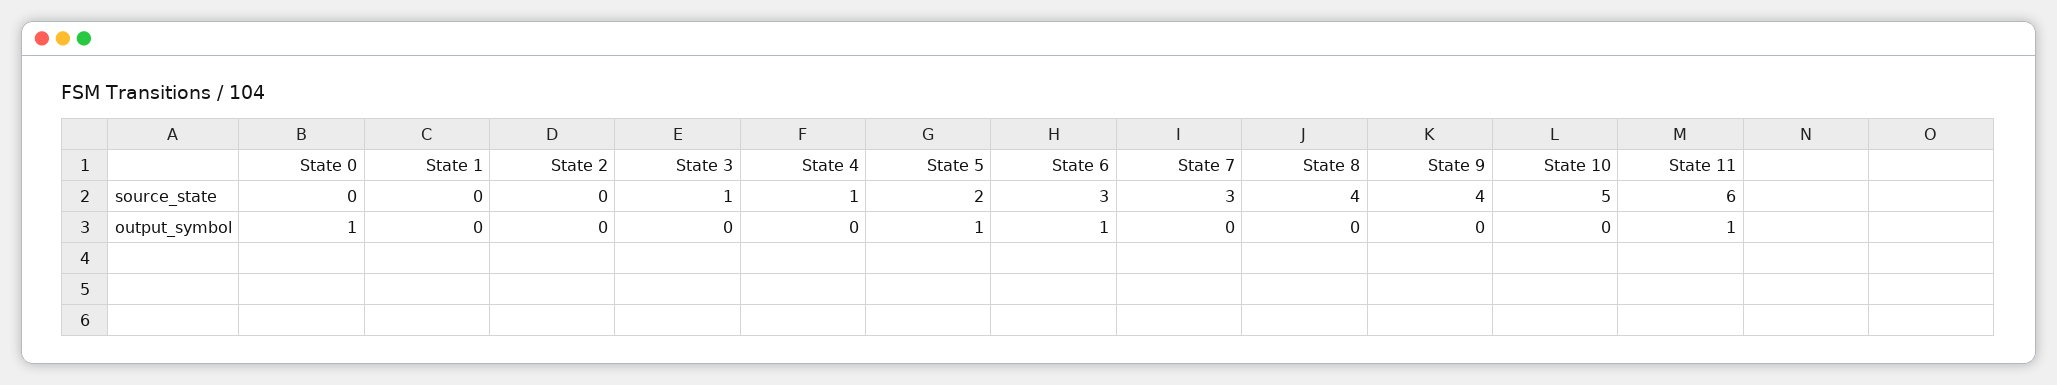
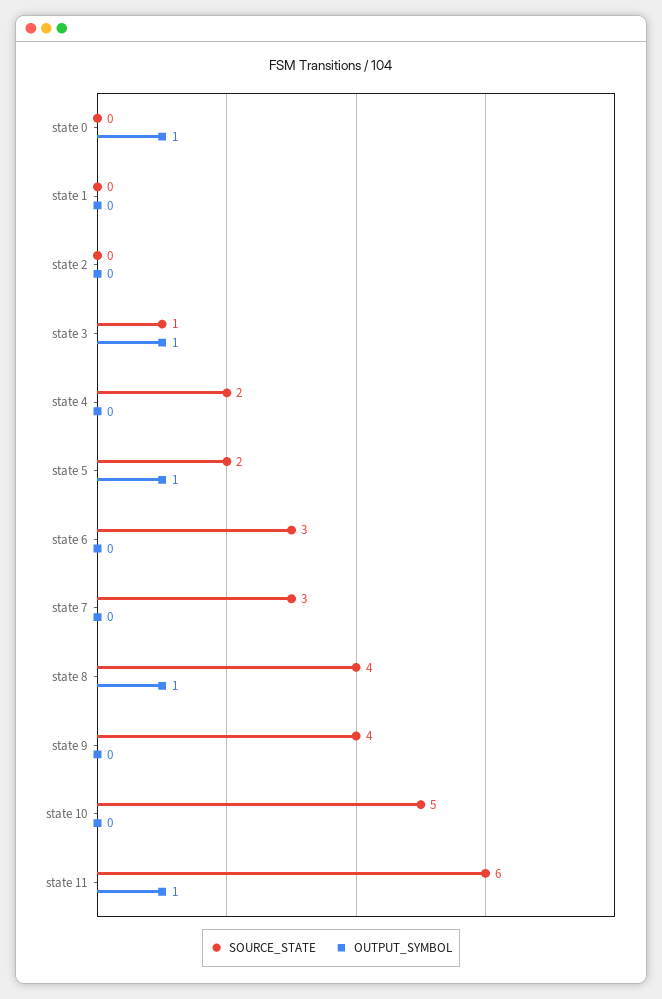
source_state, State 4: 1 -> 2
output_symbol, State 3: 0 -> 1
output_symbol, State 6: 1 -> 0
output_symbol, State 8: 0 -> 1

